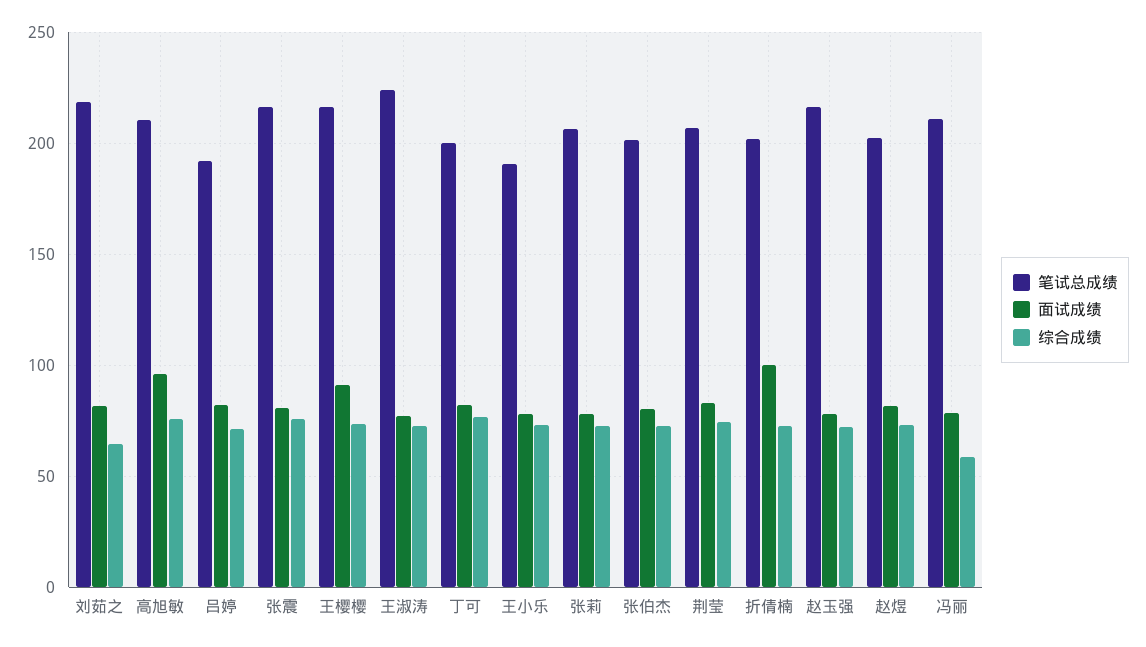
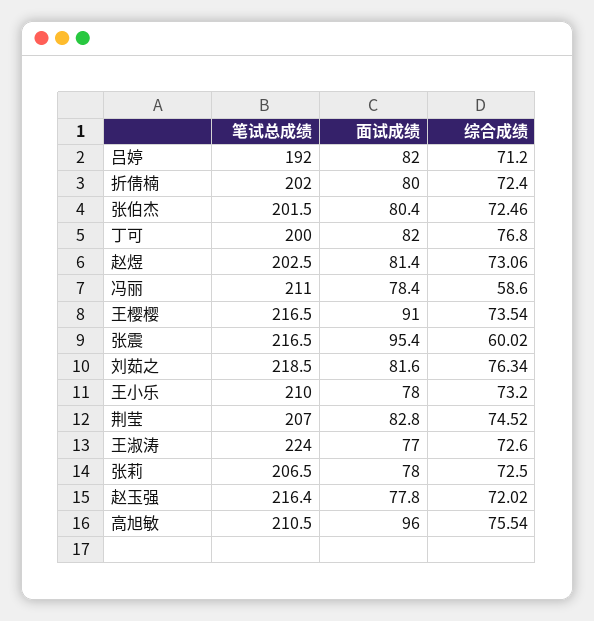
综合成绩, 刘茹之: 65 -> 76.34
面试成绩, 张震: 80 -> 95.4
综合成绩, 张震: 75 -> 60.02
笔试总成绩, 王小乐: 190 -> 210
面试成绩, 折倩楠: 100 -> 80

